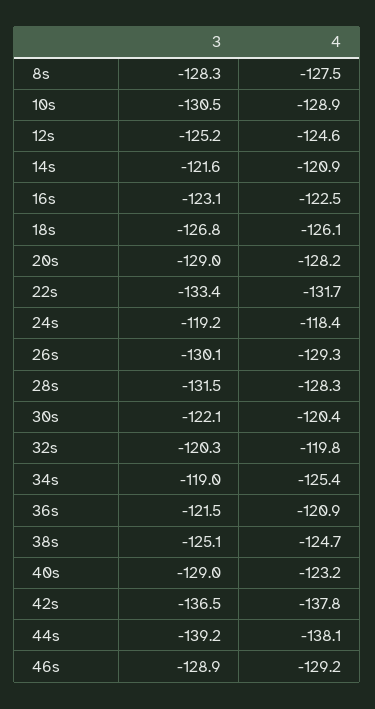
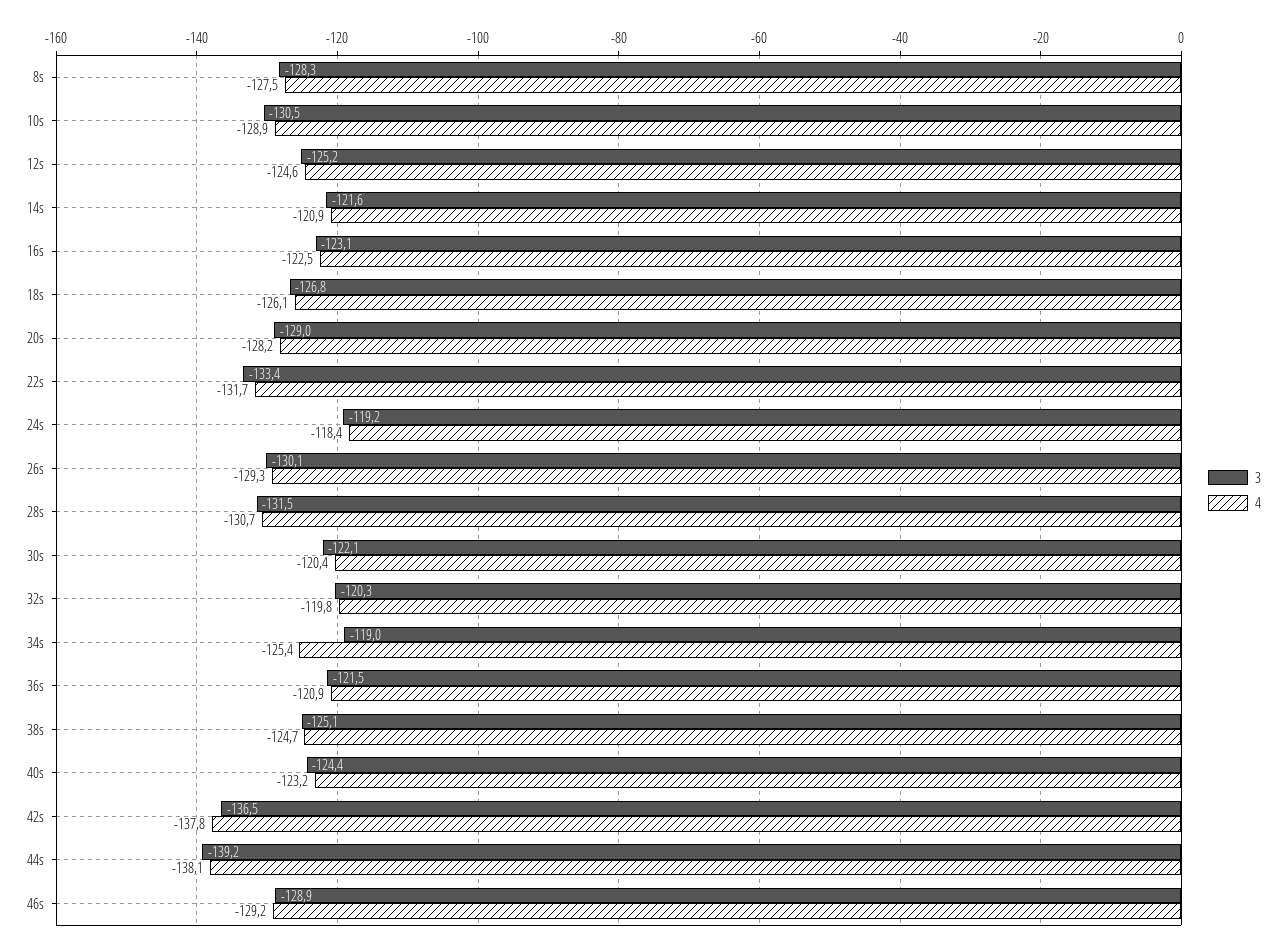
4, 28s: -128.3 -> -130.7
3, 40s: -129 -> -124.4

